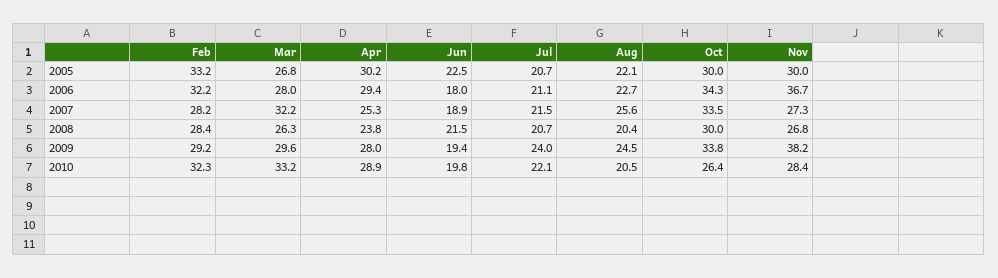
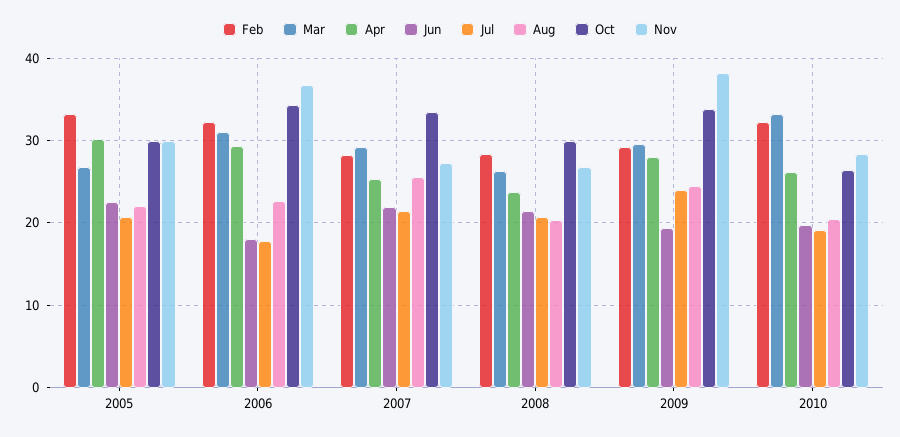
Mar, 2006: 28 -> 31
Jul, 2006: 21.1 -> 18
Mar, 2007: 32.2 -> 29
Jun, 2007: 18.9 -> 22
Apr, 2010: 28.9 -> 26
Jul, 2010: 22.1 -> 19

